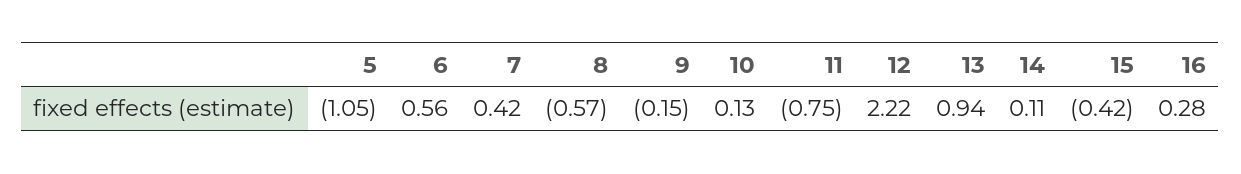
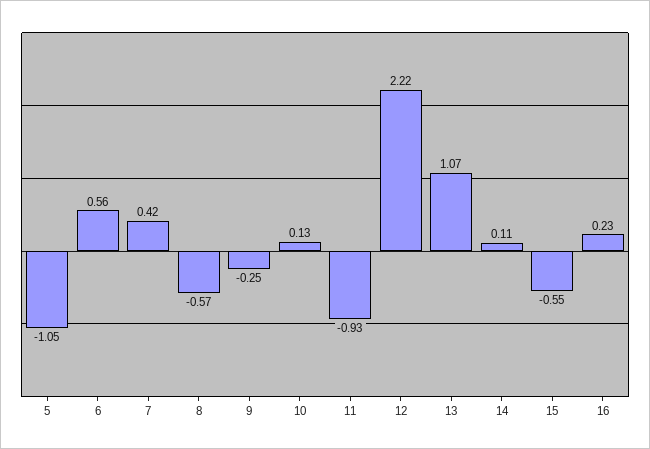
9: -0.15 -> -0.25
11: -0.75 -> -0.93
13: 0.94 -> 1.07
15: -0.42 -> -0.55
16: 0.28 -> 0.23

